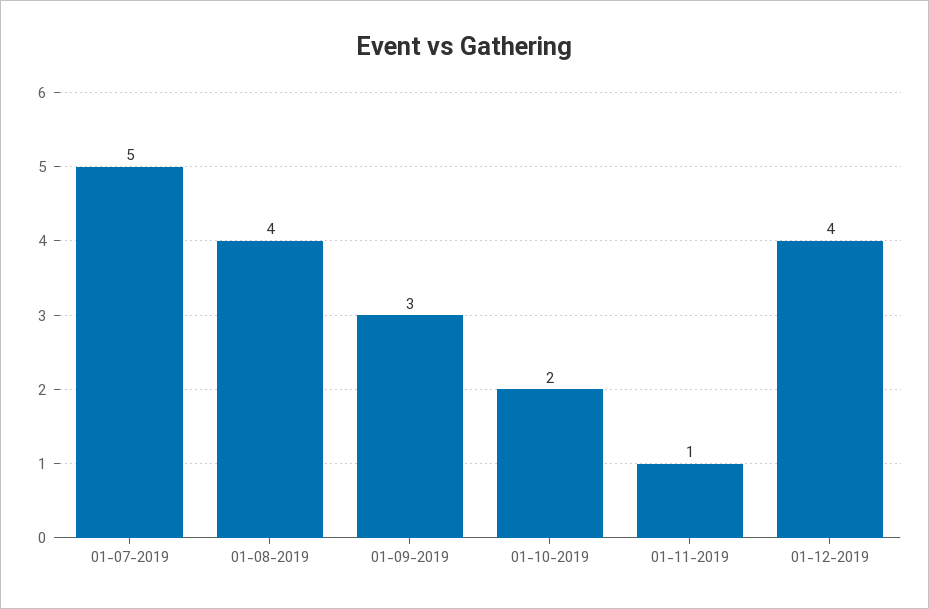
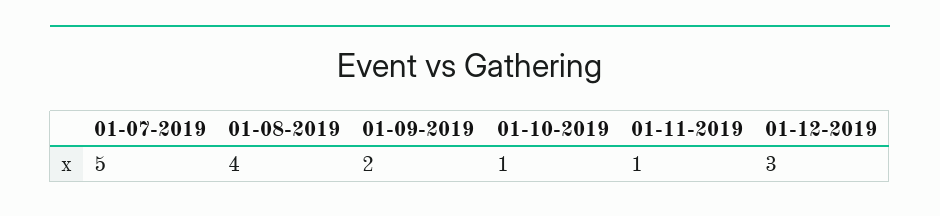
01-09-2019: 3 -> 2
01-10-2019: 2 -> 1
01-12-2019: 4 -> 3

